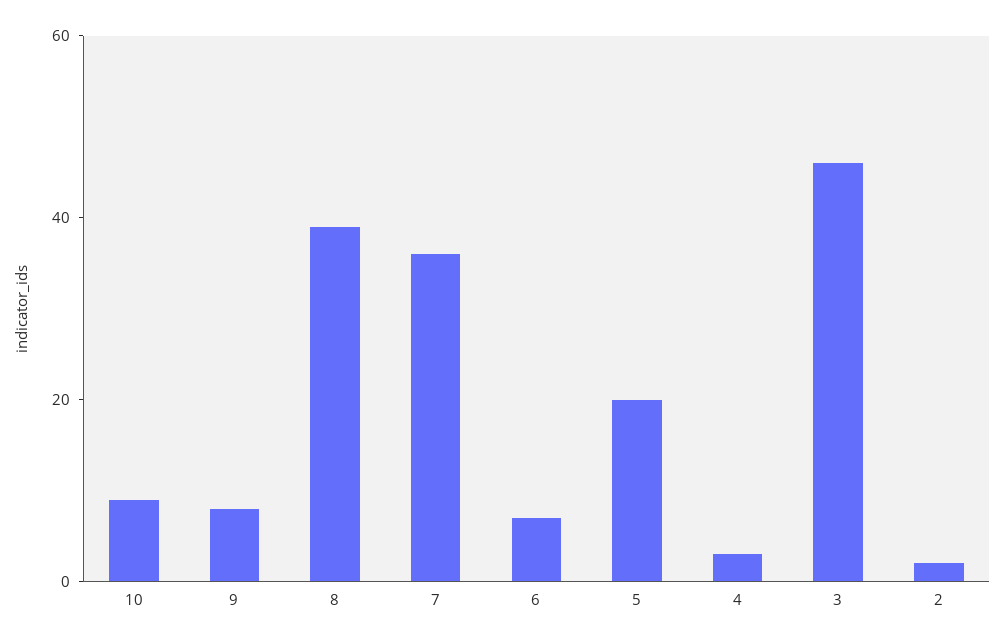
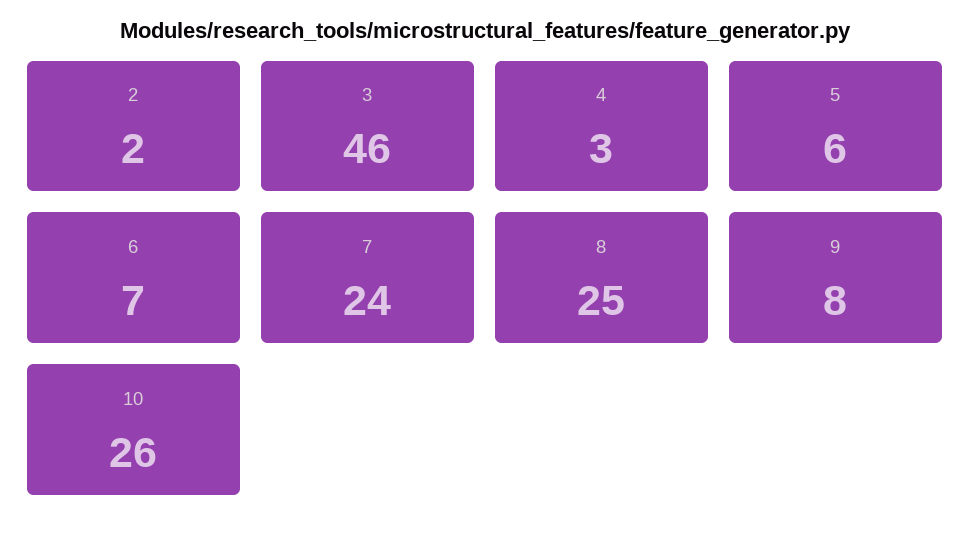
10: 10 -> 26
8: 40 -> 25
7: 35 -> 24
5: 20 -> 6

